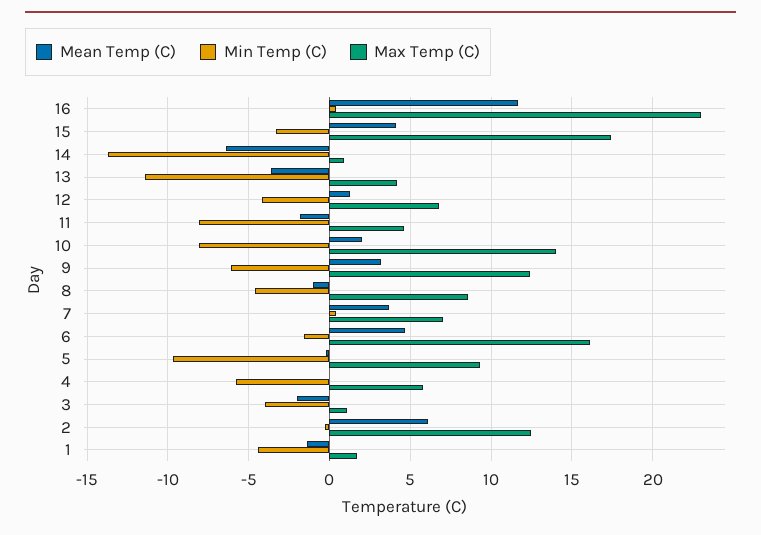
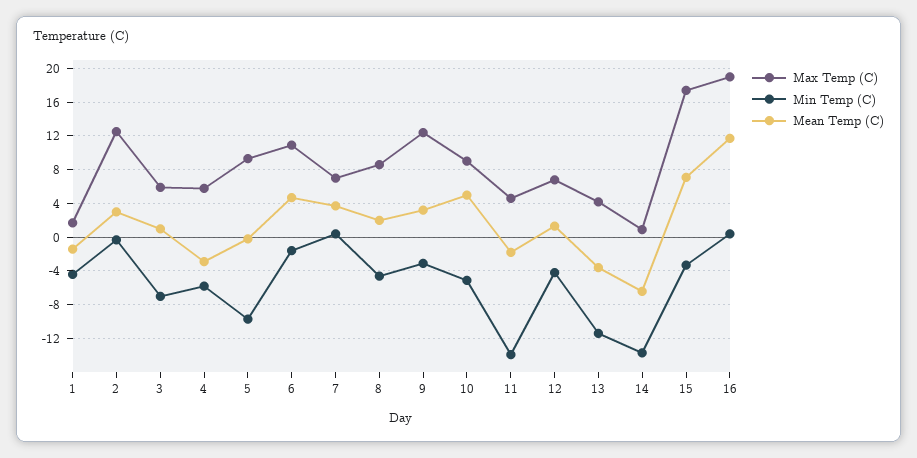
Max Temp (C), 16: 23 -> 19
Mean Temp (C), 15: 4 -> 7
Min Temp (C), 11: -8 -> -14
Mean Temp (C), 10: 2 -> 5
Min Temp (C), 10: -8 -> -5
Max Temp (C), 10: 14 -> 9
Min Temp (C), 9: -6 -> -3
Mean Temp (C), 8: -1 -> 2
Max Temp (C), 6: 16 -> 11
Mean Temp (C), 4: 0 -> -3
Mean Temp (C), 3: -2 -> 1
Min Temp (C), 3: -4 -> -7
Max Temp (C), 3: 1 -> 6
Mean Temp (C), 2: 6 -> 3

